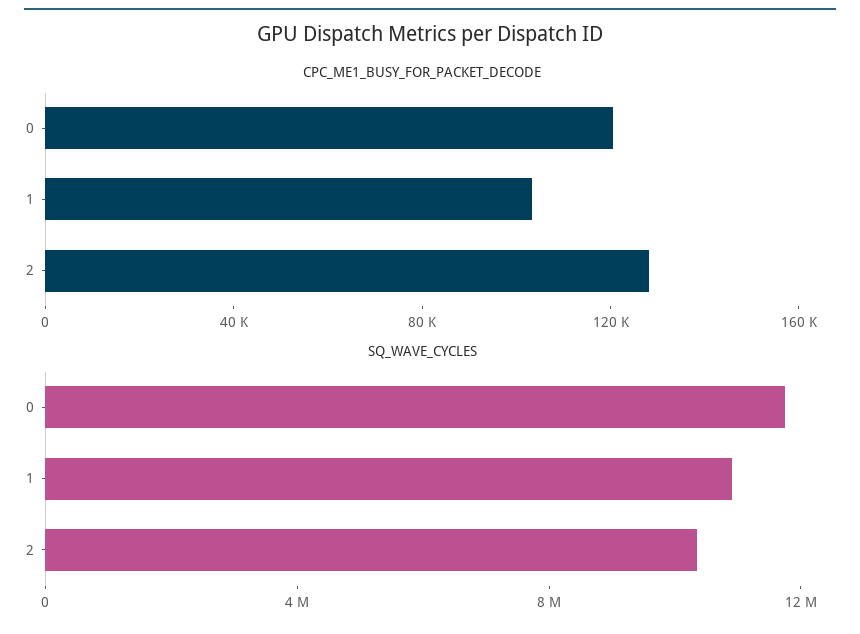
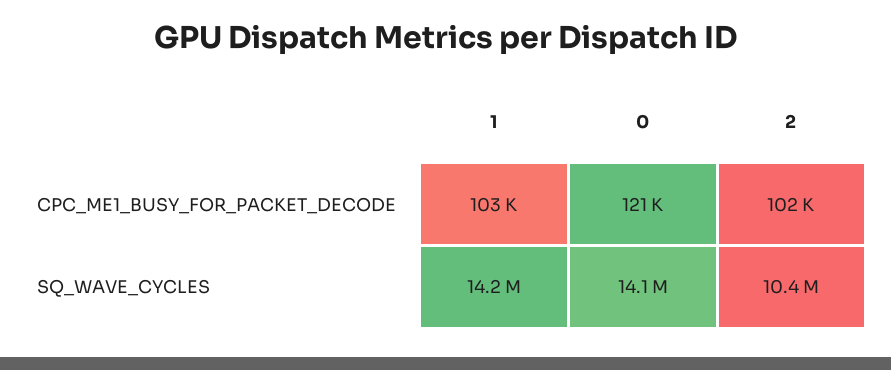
CPC_ME1_BUSY_FOR_PACKET_DECODE, 2: 130000 -> 102000
SQ_WAVE_CYCLES, 0: 12000000 -> 14100000
SQ_WAVE_CYCLES, 1: 11000000 -> 14200000

